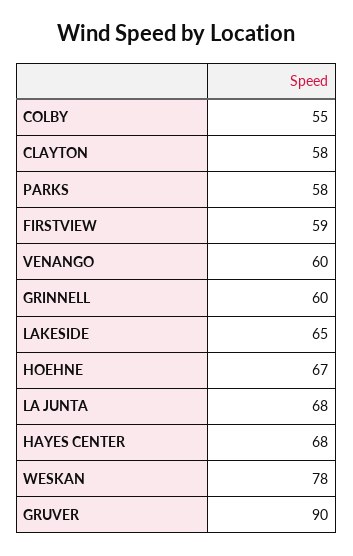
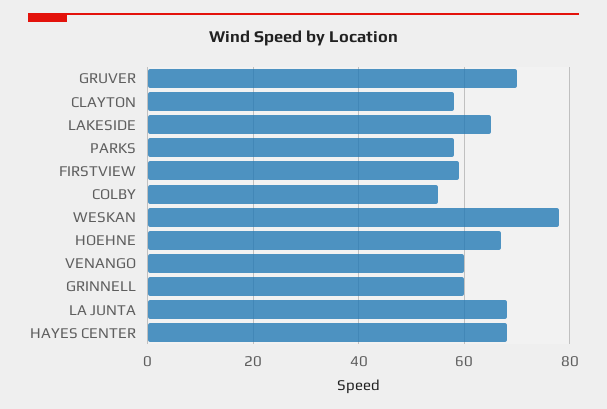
GRUVER: 90 -> 70

